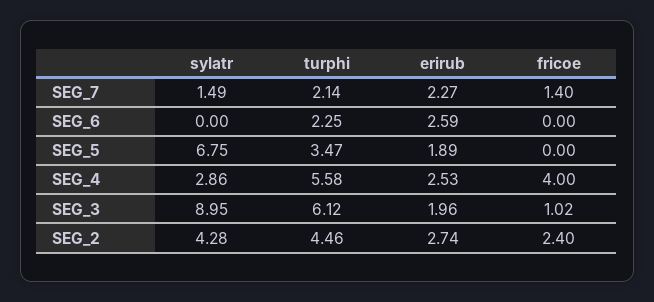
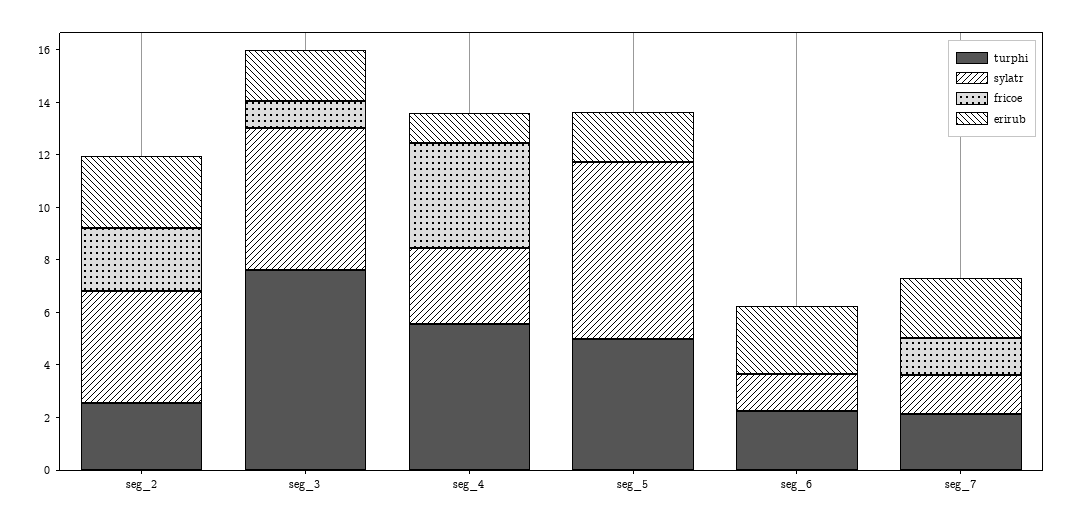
sylatr, SEG_6: 0 -> 1.5
turphi, SEG_5: 3.47 -> 5
erirub, SEG_4: 2.53 -> 1
sylatr, SEG_3: 8.95 -> 5.5
turphi, SEG_3: 6.12 -> 7.5
turphi, SEG_2: 4.46 -> 2.5

